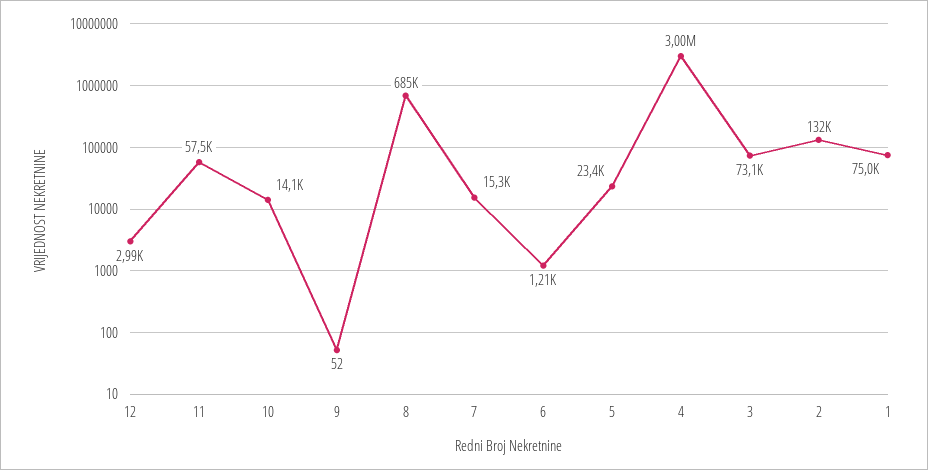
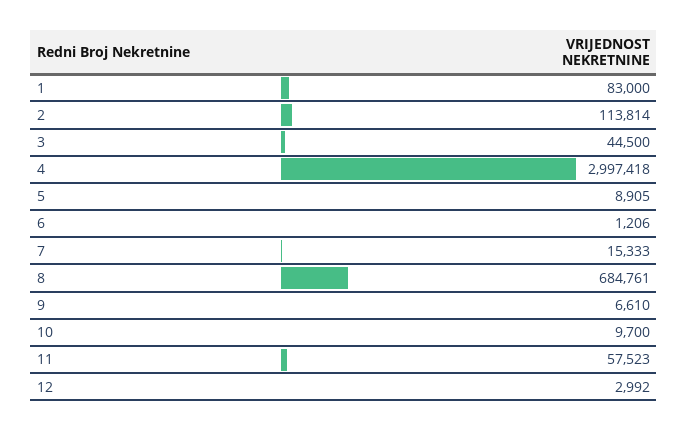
10: 14100 -> 9700
9: 52 -> 6610
5: 23400 -> 8905
3: 73100 -> 44500
2: 132000 -> 113814
1: 75000 -> 83000

